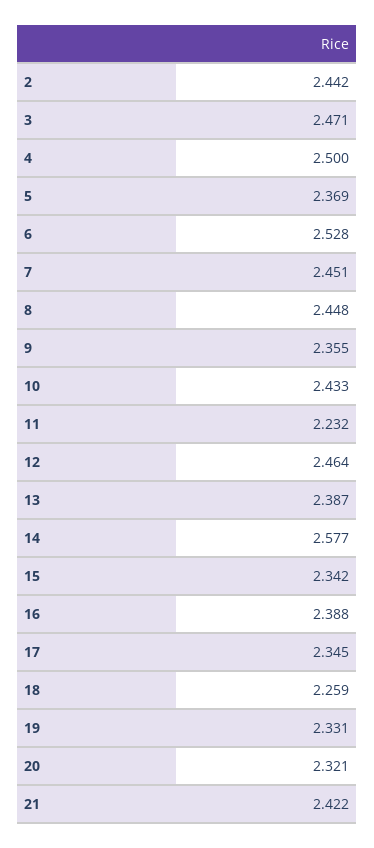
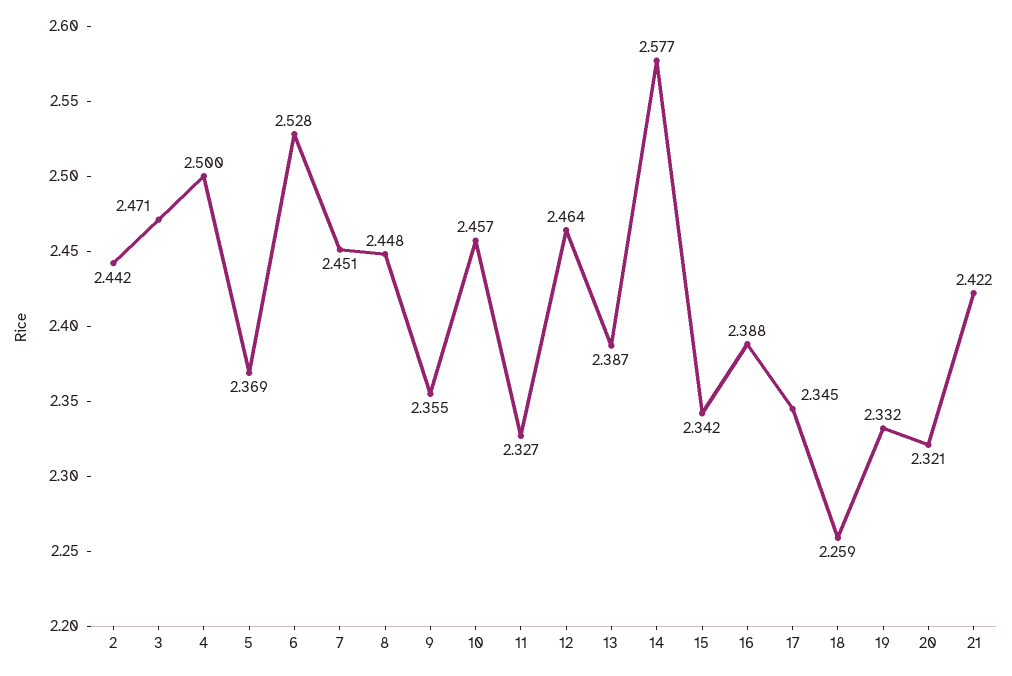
10: 2.433 -> 2.457
11: 2.232 -> 2.327
19: 2.331 -> 2.332

